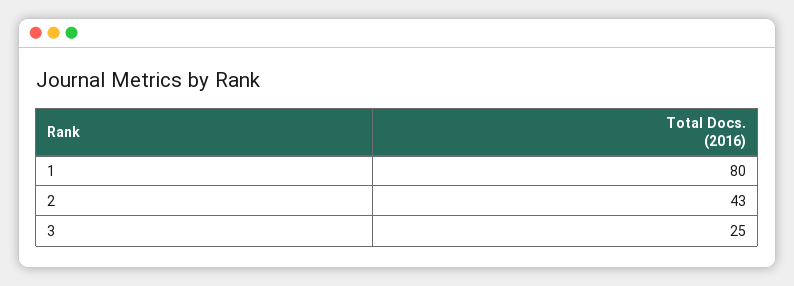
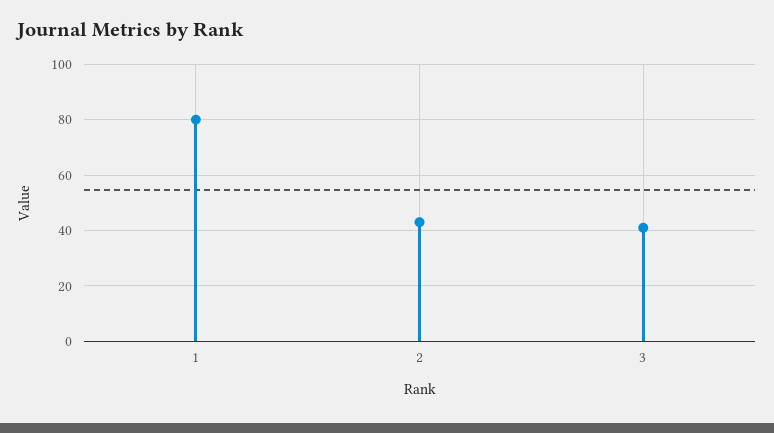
3: 25 -> 40

